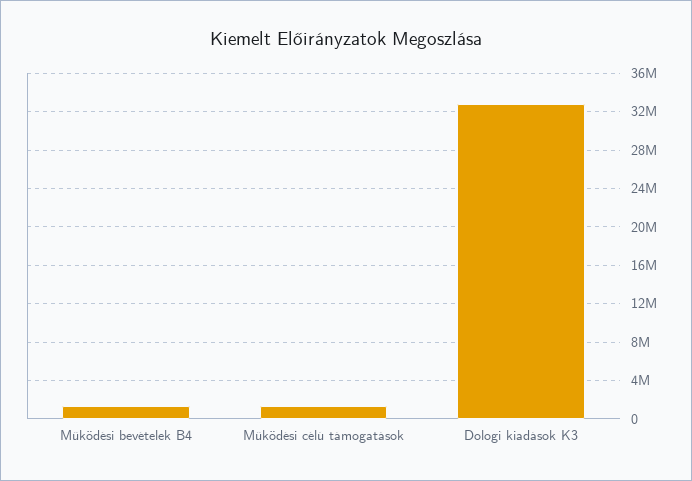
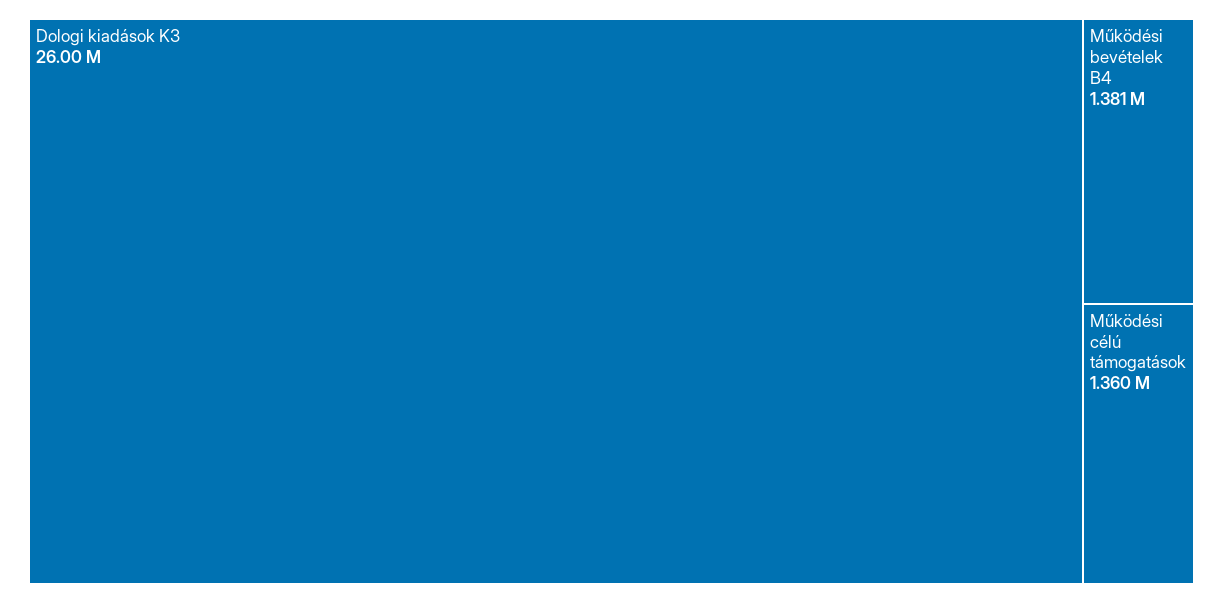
Dologi kiadások K3: 33000000 -> 26000000

